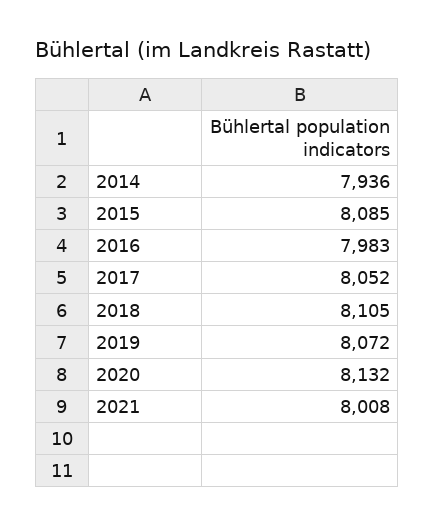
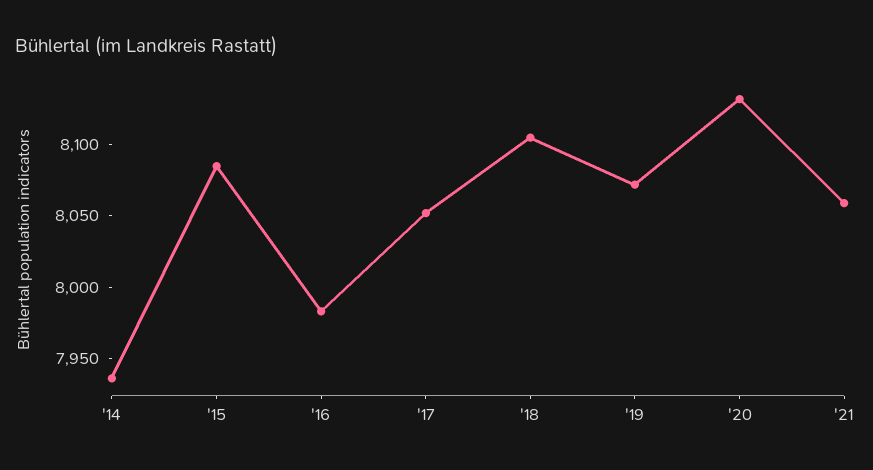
2021: 8008 -> 8060

